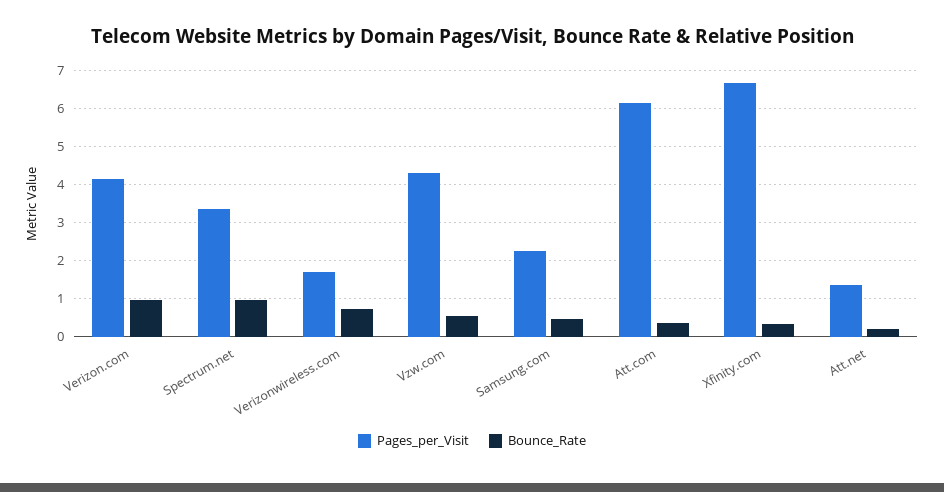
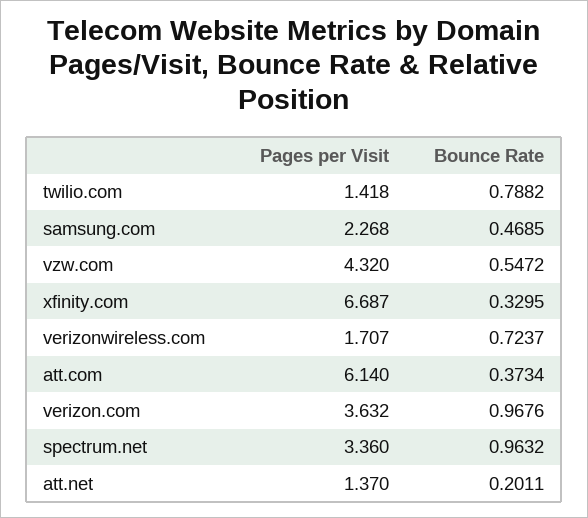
Pages_per_Visit, Verizon.com: 4.2 -> 3.632
Pages_per_Visit, twilio.com: none -> 1.418
Bounce_Rate, twilio.com: none -> 0.7882

